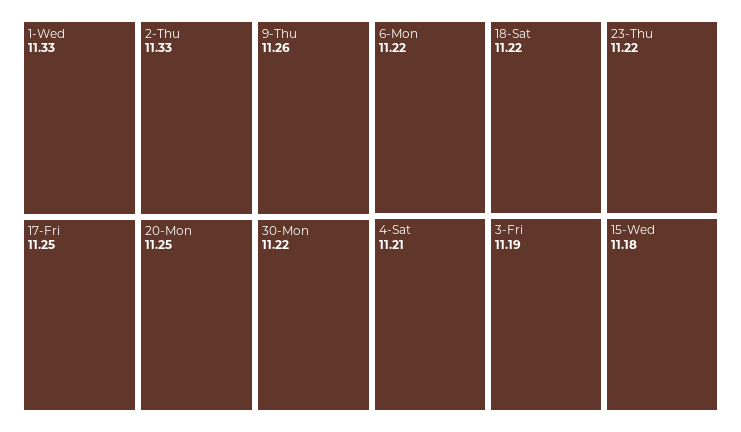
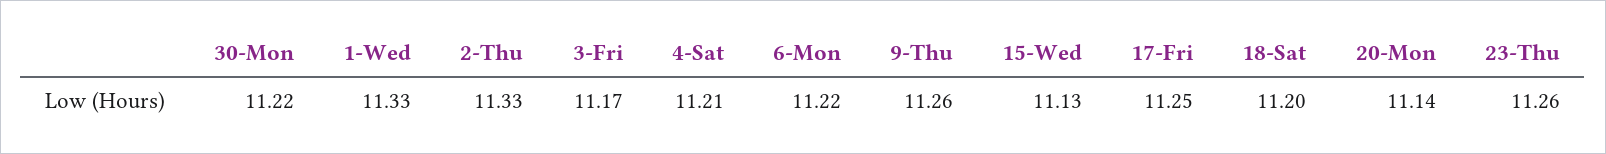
20-Mon: 11.25 -> 11.14
18-Sat: 11.22 -> 11.2
23-Thu: 11.22 -> 11.26
3-Fri: 11.19 -> 11.17
15-Wed: 11.18 -> 11.13

